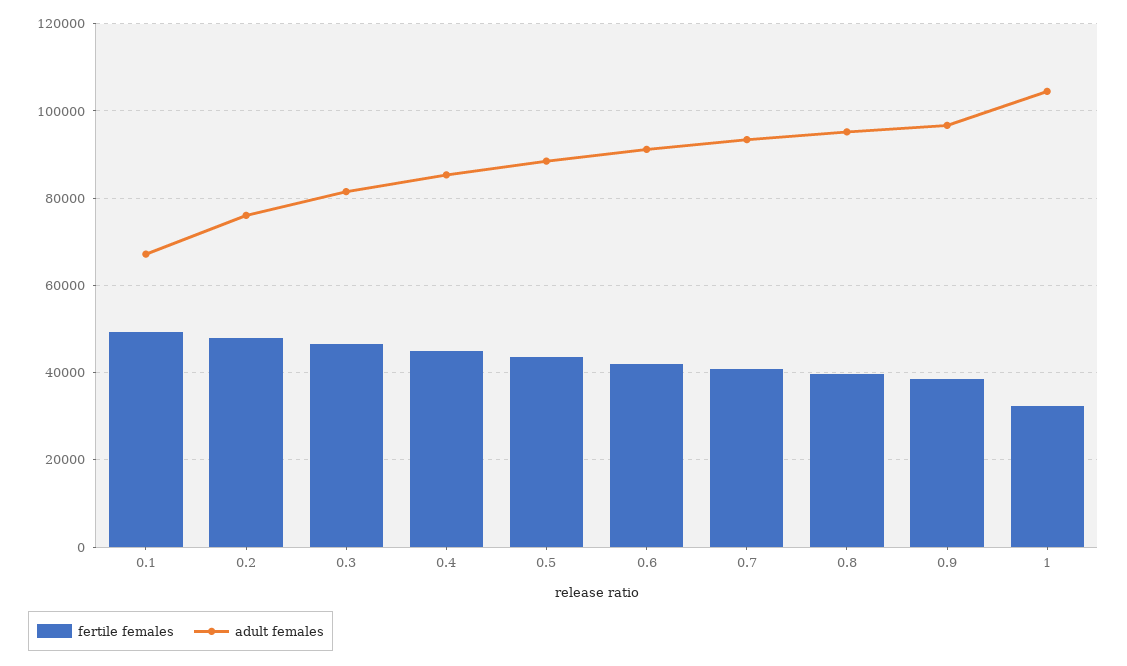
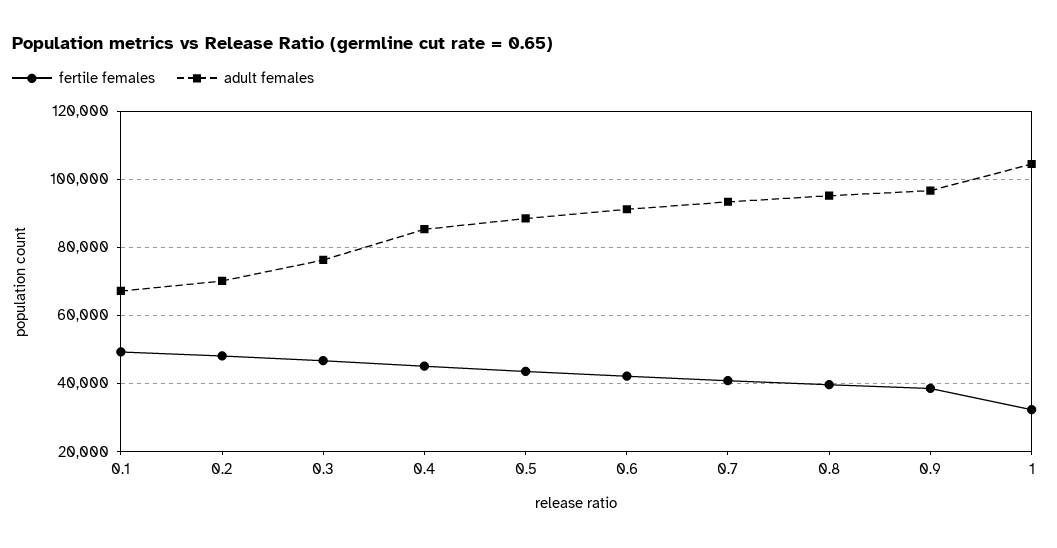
adult females, 0.2: 76000 -> 70000
adult females, 0.3: 82000 -> 76000

